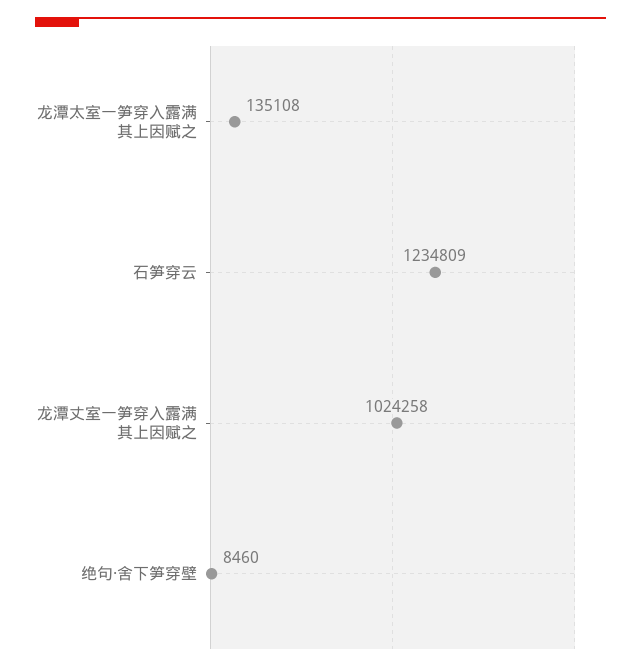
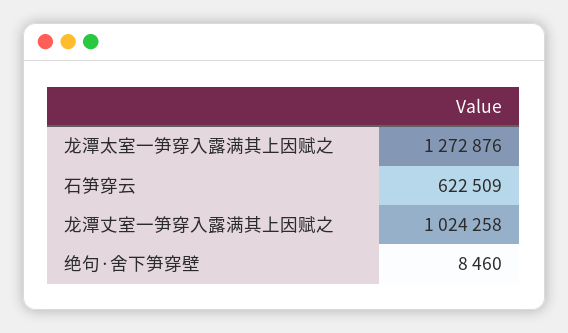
龙潭太室一笋穿入露满其上因赋之: 135108 -> 1272876
石笋穿云: 1234809 -> 622509

